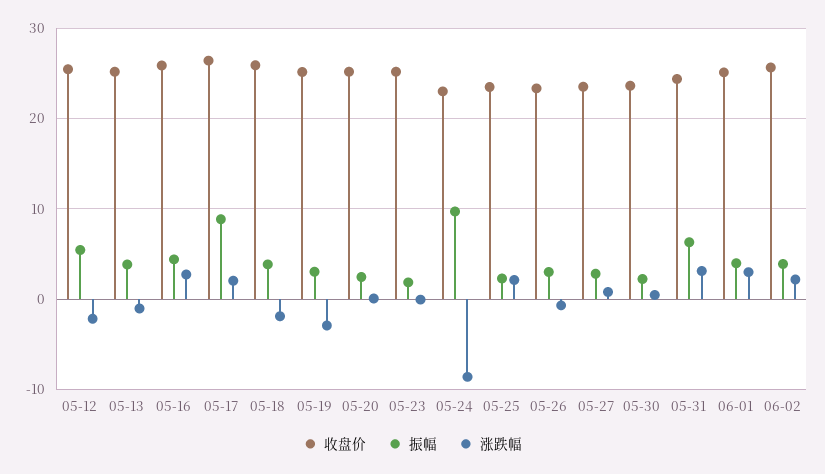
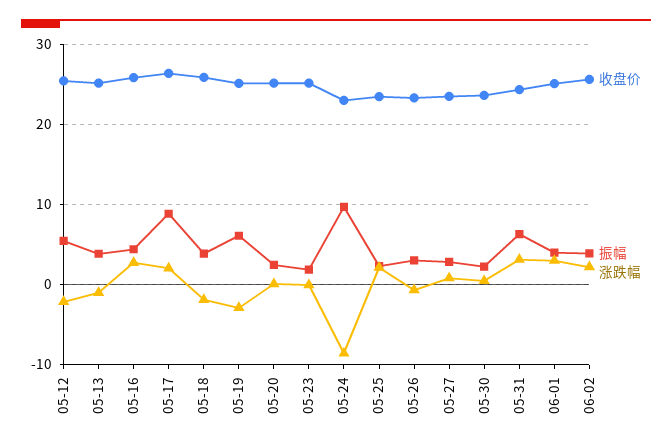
振幅, 05-19: 3 -> 6

